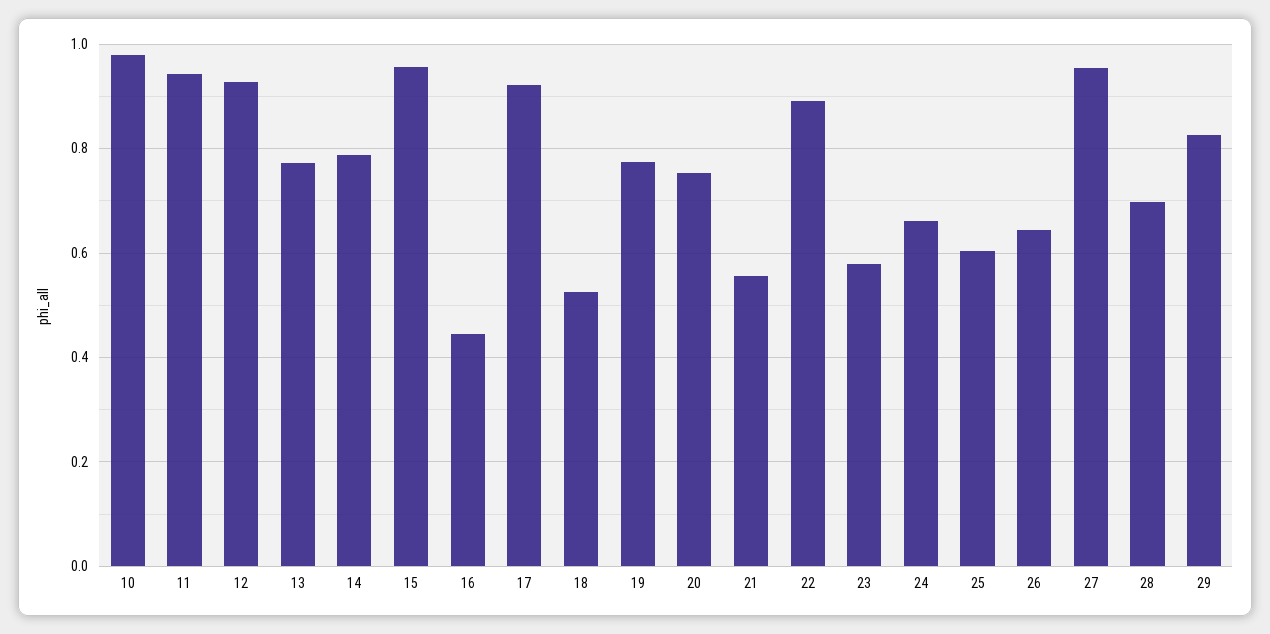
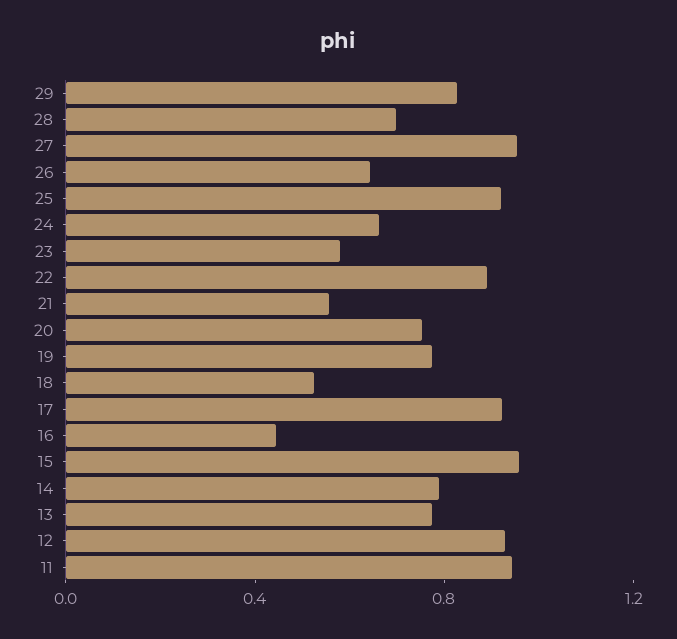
10: 0.98 -> none
25: 0.6 -> 0.9

